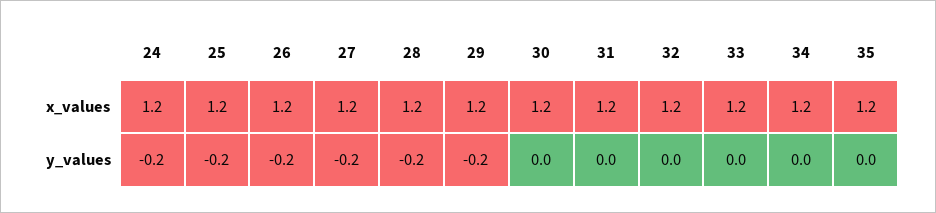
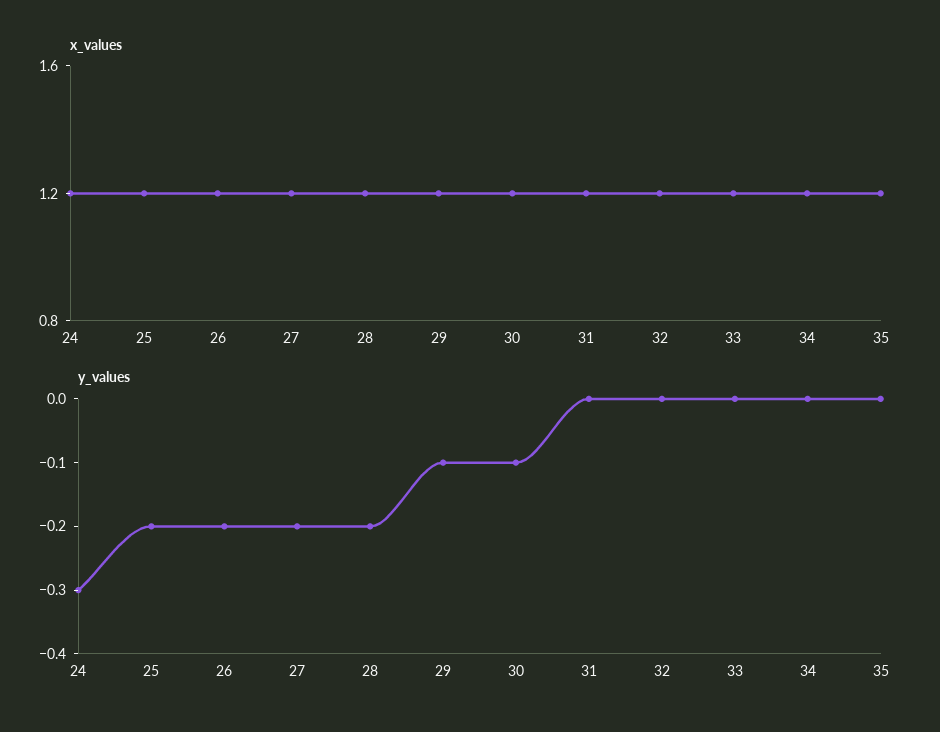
y_values, 24: -0.2 -> -0.3
y_values, 29: -0.2 -> -0.1
y_values, 30: 0 -> -0.1

